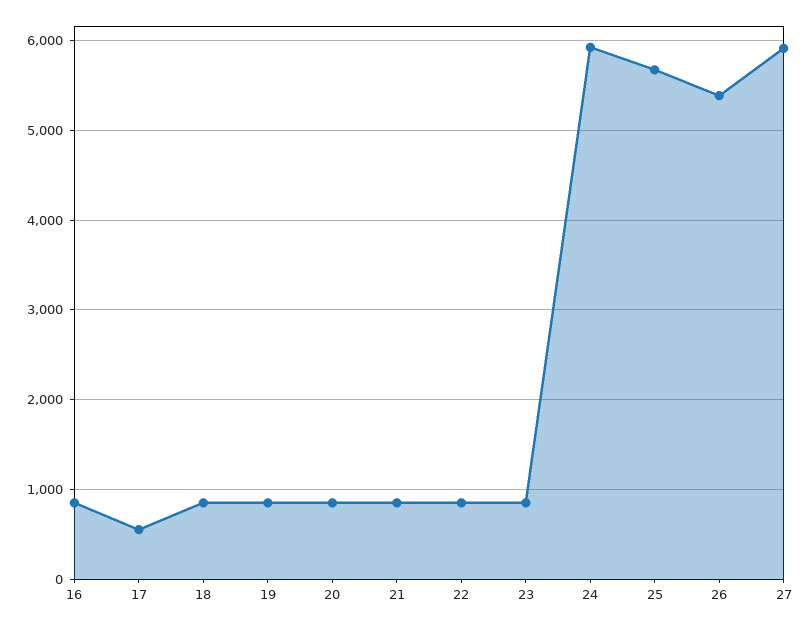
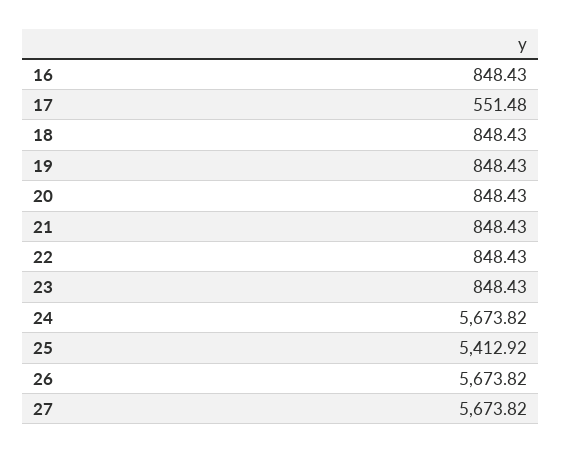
24: 5900 -> 5673.82
25: 5700 -> 5412.92
26: 5400 -> 5673.82
27: 5900 -> 5673.82

